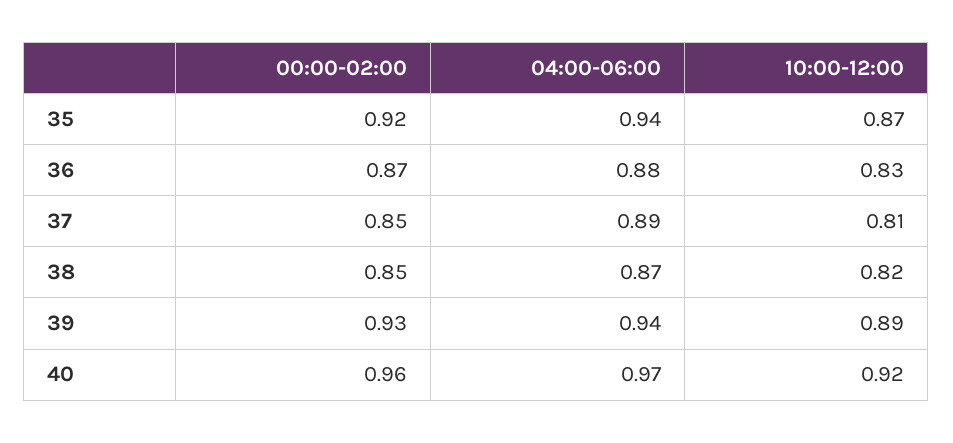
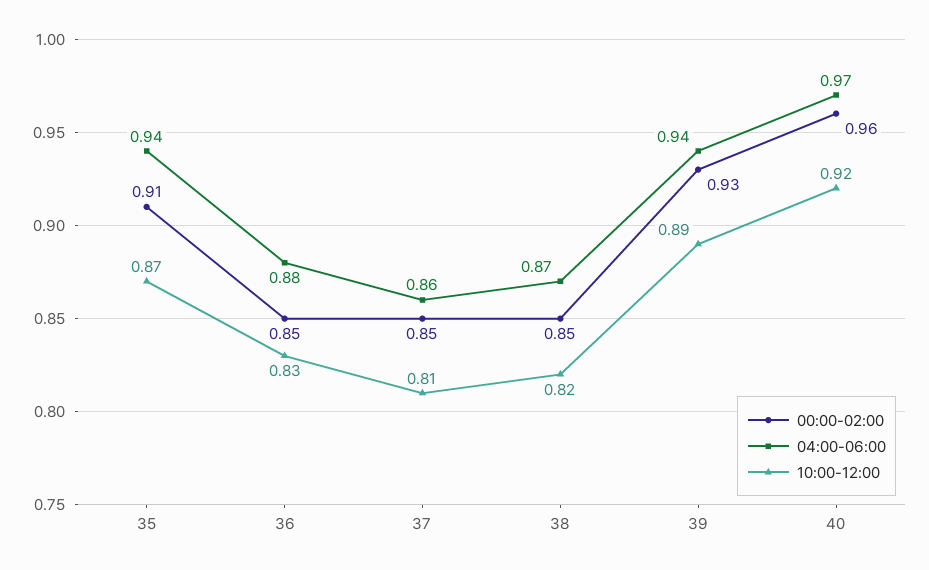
00:00-02:00, 35: 0.92 -> 0.91
00:00-02:00, 36: 0.87 -> 0.85
04:00-06:00, 37: 0.89 -> 0.86

